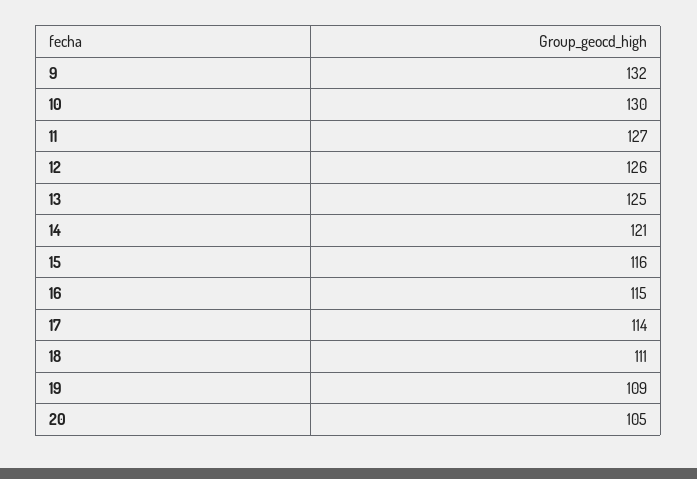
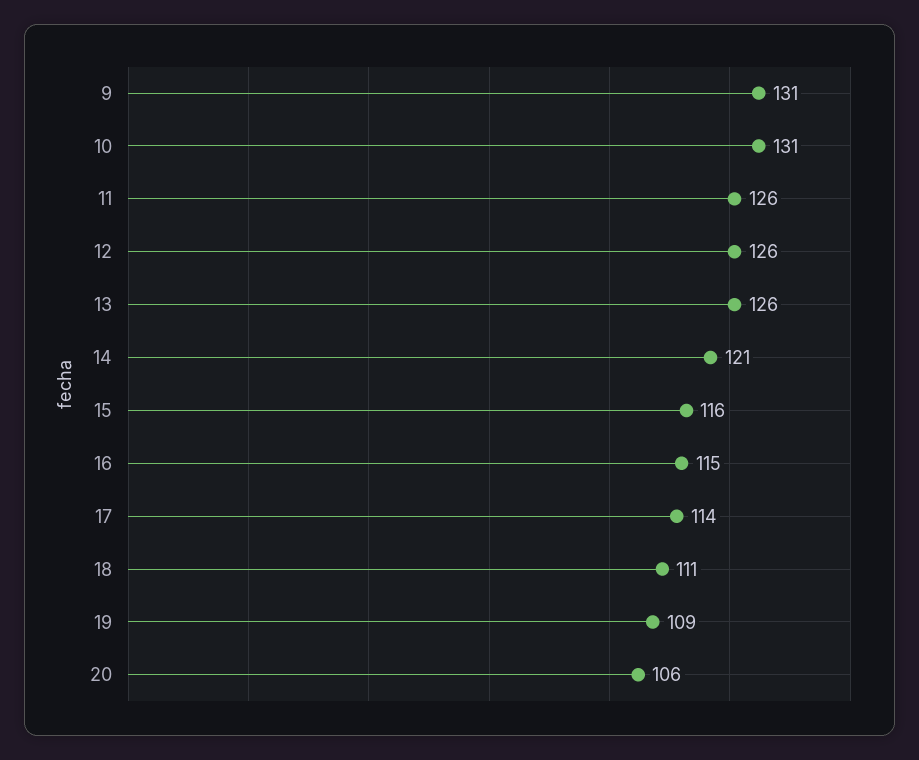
9: 132 -> 131
10: 130 -> 131
11: 127 -> 126
13: 125 -> 126
20: 105 -> 106

